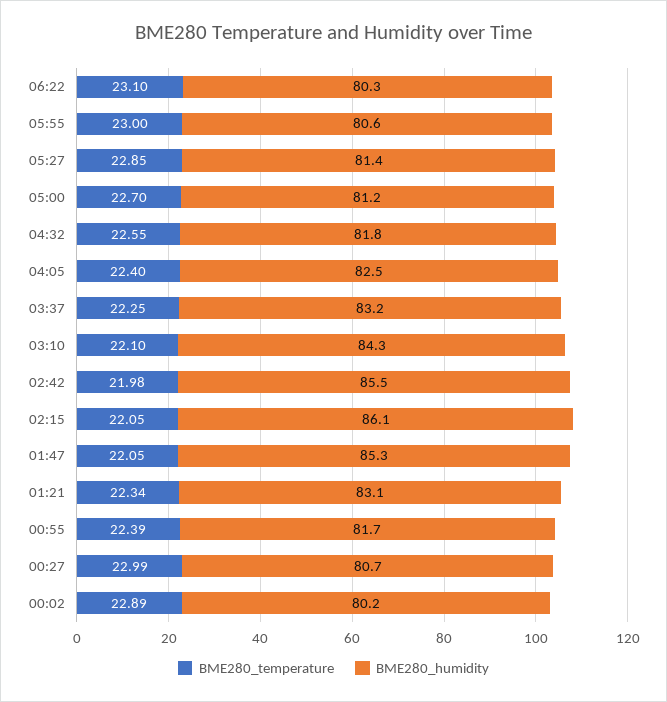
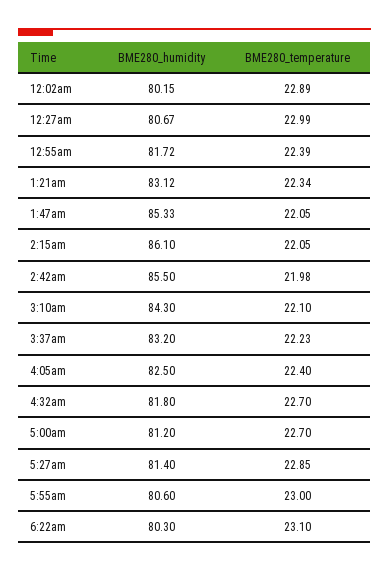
BME280_temperature, 04:32: 22.55 -> 22.7
BME280_temperature, 03:37: 22.25 -> 22.23

